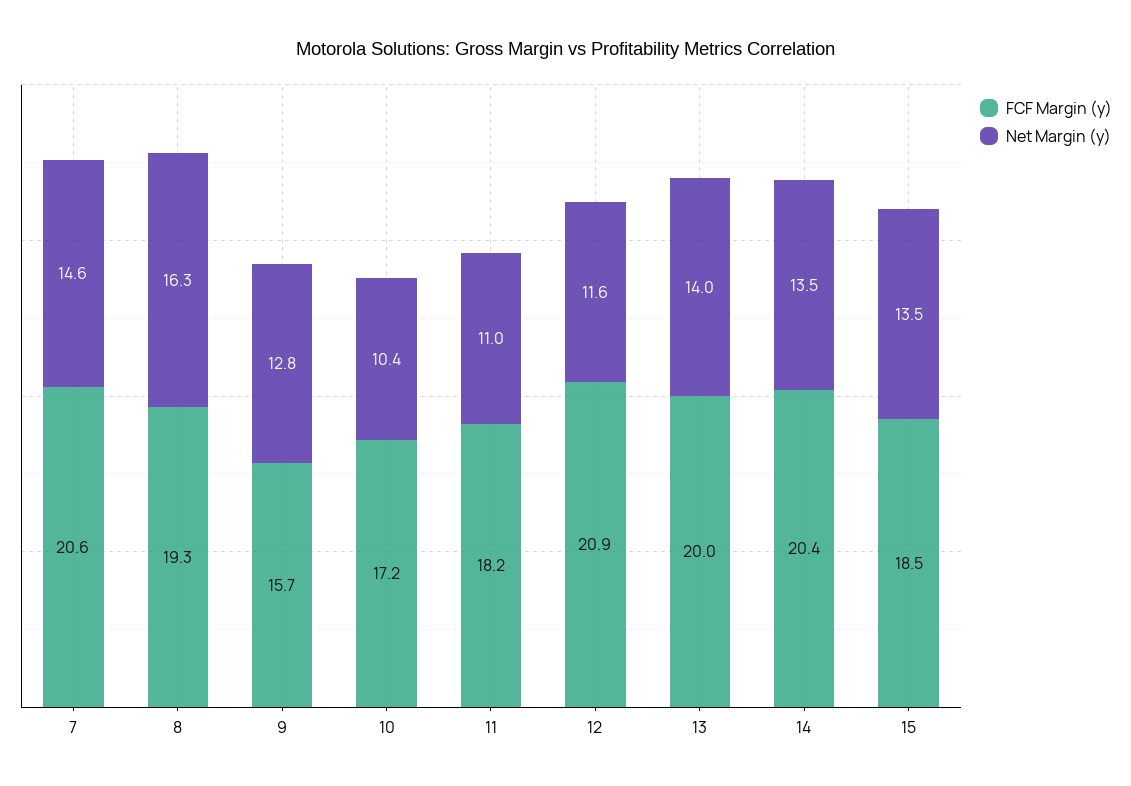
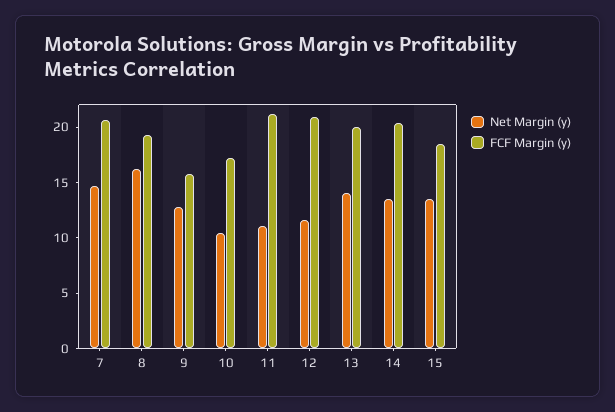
FCF Margin (y), 11: 18.2 -> 21

